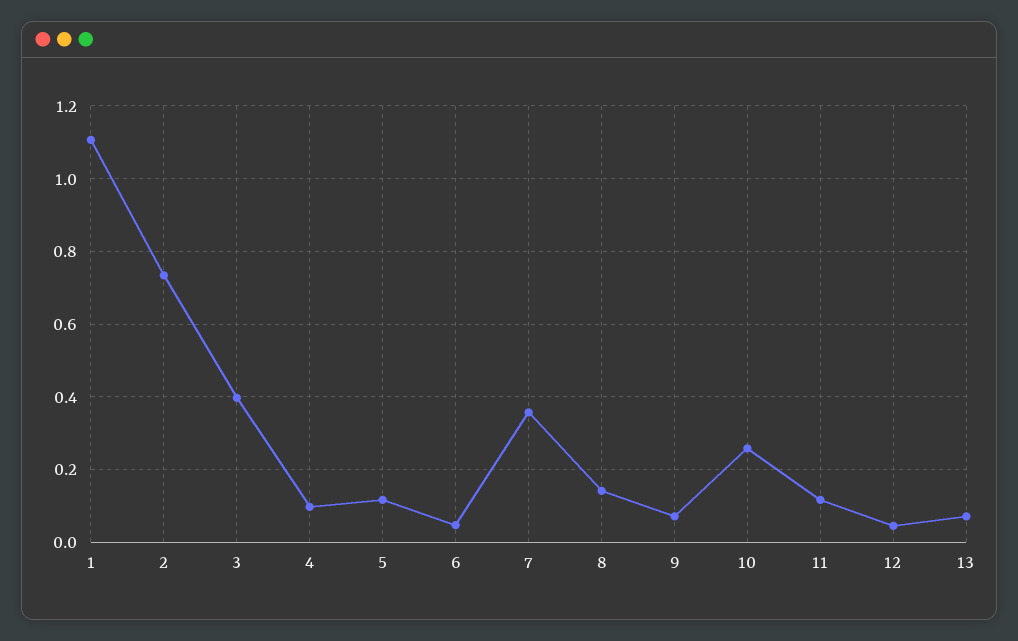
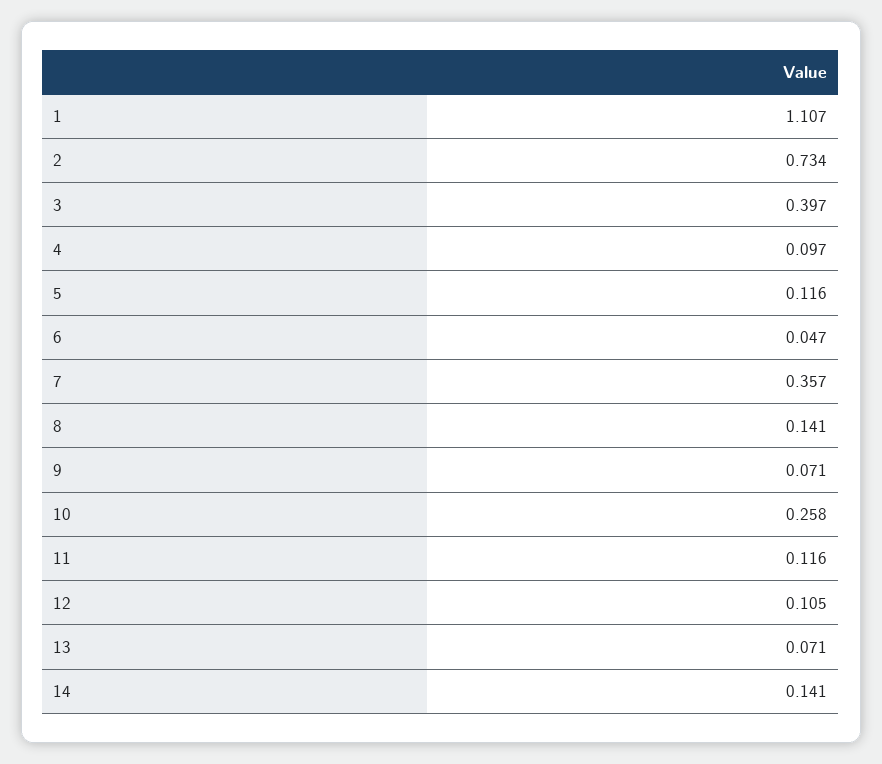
12: 0.04 -> 0.105
14: none -> 0.141

